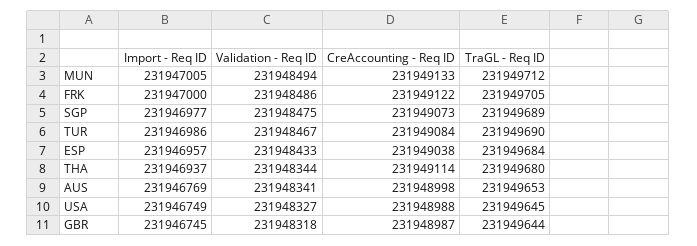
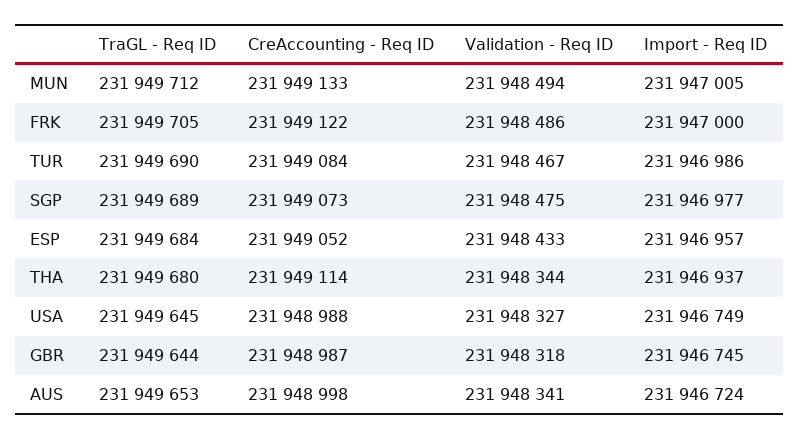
CreAccounting - Req ID, ESP: 231949038 -> 231949052
Import - Req ID, AUS: 231946769 -> 231946724

